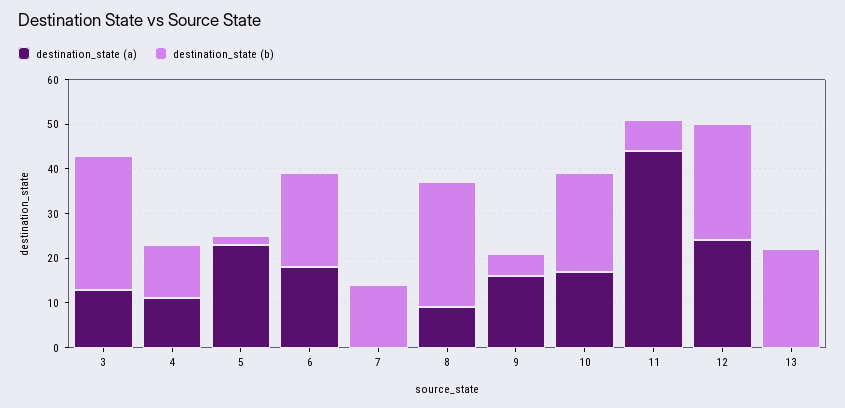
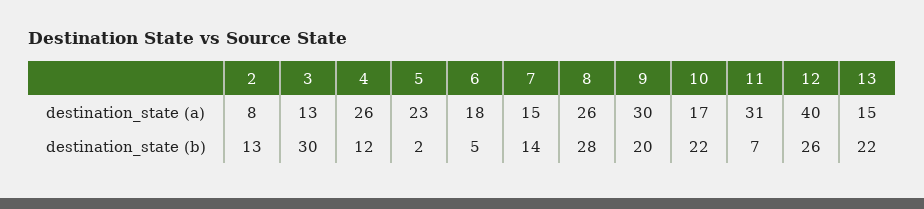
destination_state (a), 4: 10 -> 26
destination_state (b), 6: 20 -> 5
destination_state (a), 7: 0 -> 15
destination_state (a), 8: 10 -> 26
destination_state (a), 9: 15 -> 30
destination_state (b), 9: 5 -> 20
destination_state (a), 11: 45 -> 31
destination_state (a), 12: 25 -> 40
destination_state (a), 13: 0 -> 15
destination_state (a), 2: none -> 8
destination_state (b), 2: none -> 13

